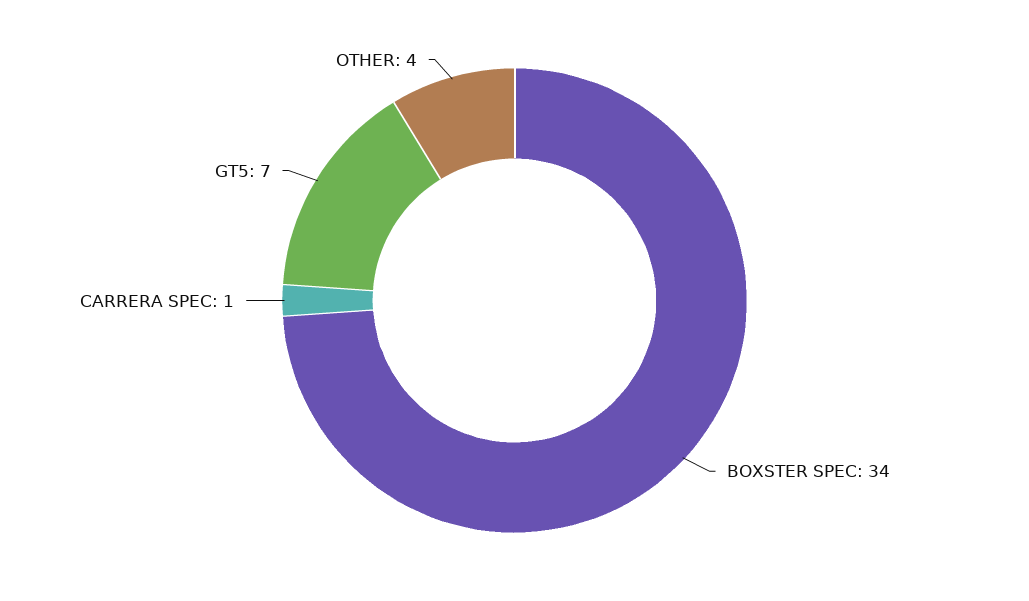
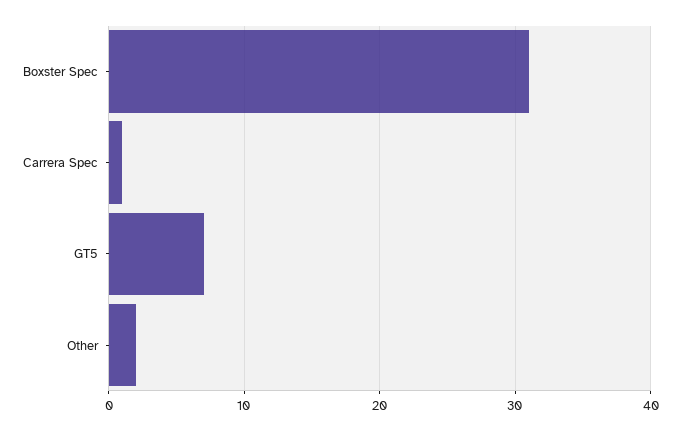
BOXSTER SPEC: 34 -> 31
OTHER: 4 -> 2

